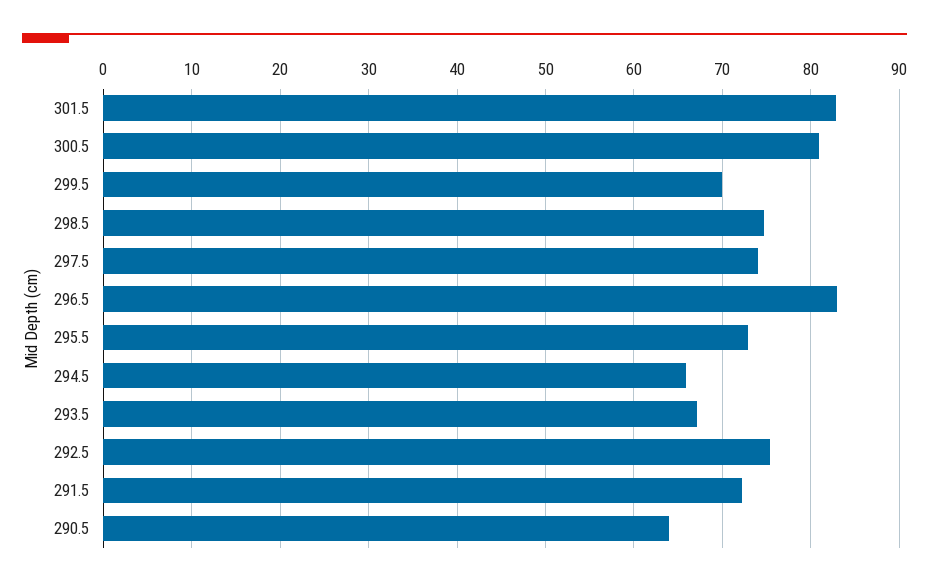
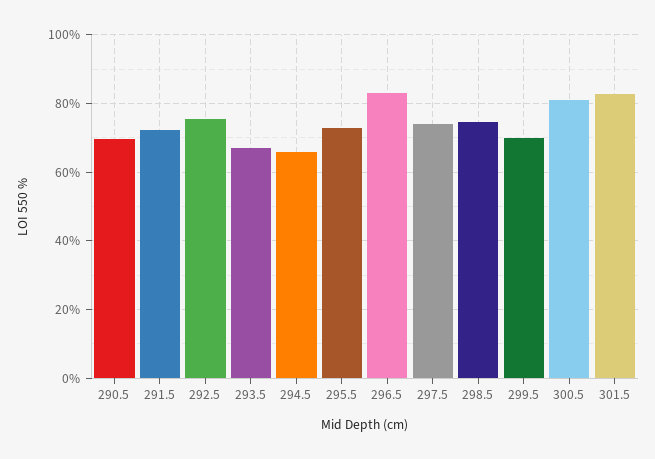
290.5: 64 -> 70

